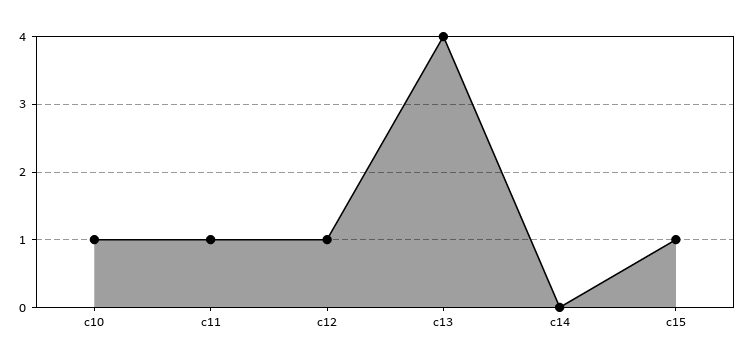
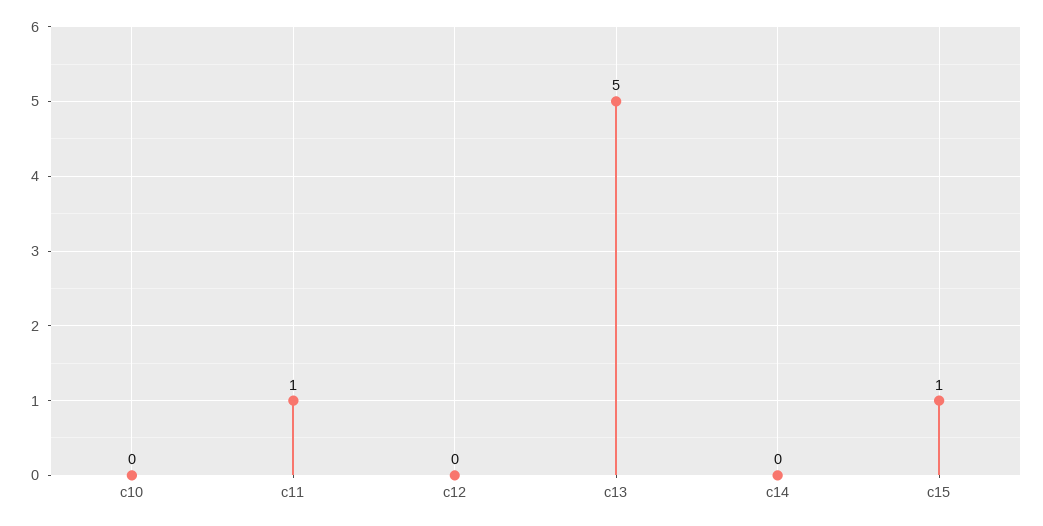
c10: 1 -> 0
c12: 1 -> 0
c13: 4 -> 5

